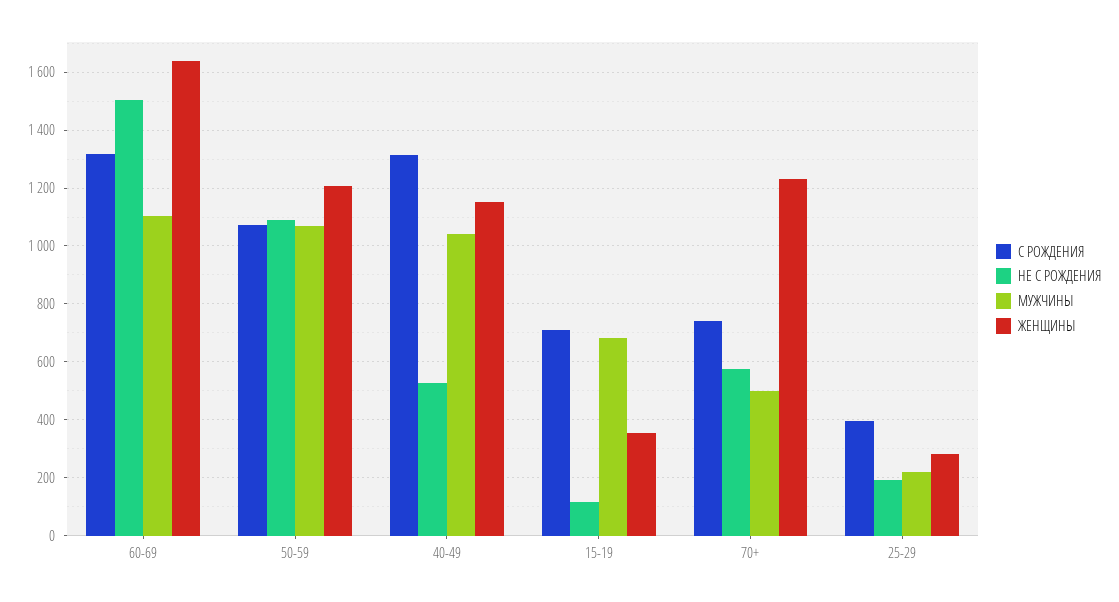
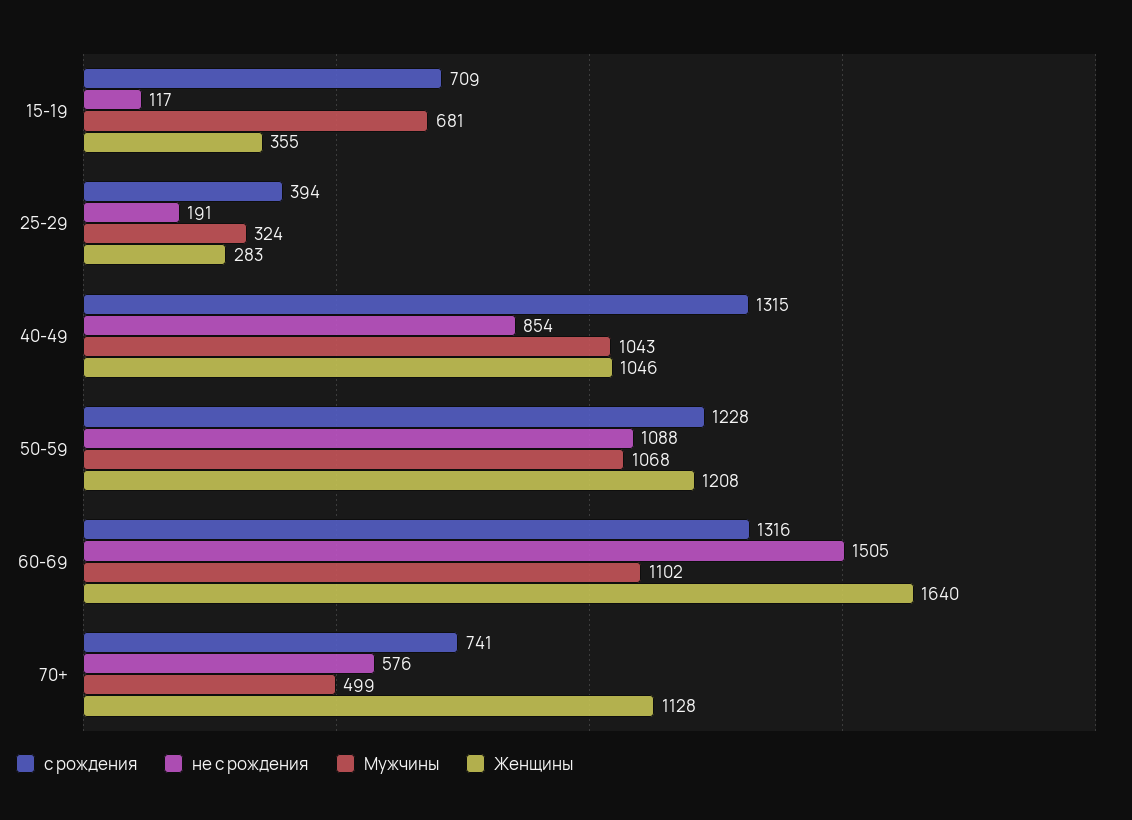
С РОЖДЕНИЯ, 50-59: 1075 -> 1228
НЕ С РОЖДЕНИЯ, 40-49: 525 -> 854
ЖЕНЩИНЫ, 40-49: 1150 -> 1046
ЖЕНЩИНЫ, 70+: 1225 -> 1128
МУЖЧИНЫ, 25-29: 225 -> 324

